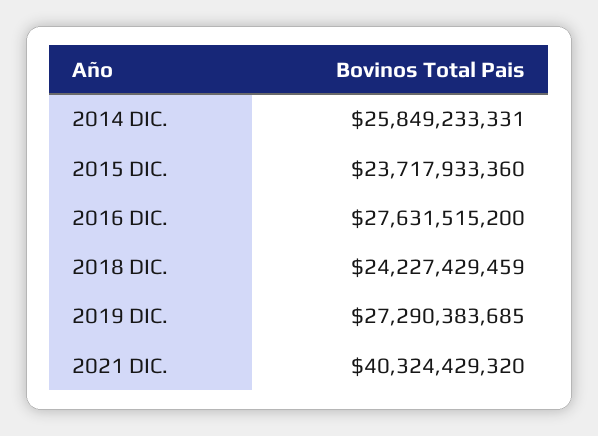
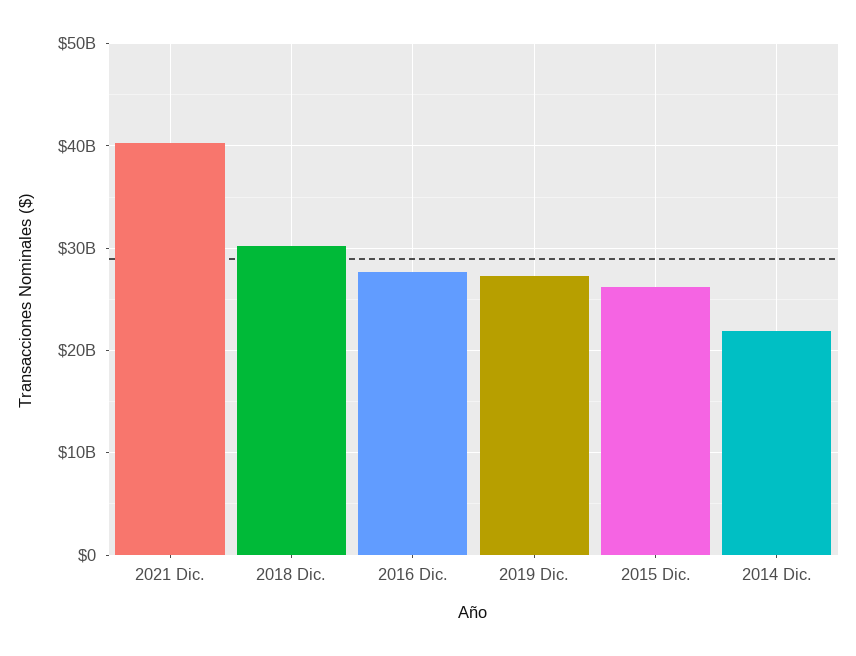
2014 DIC.: 25849233331 -> 22000000000
2015 DIC.: 23717933360 -> 26000000000
2018 DIC.: 24227429459 -> 30000000000

